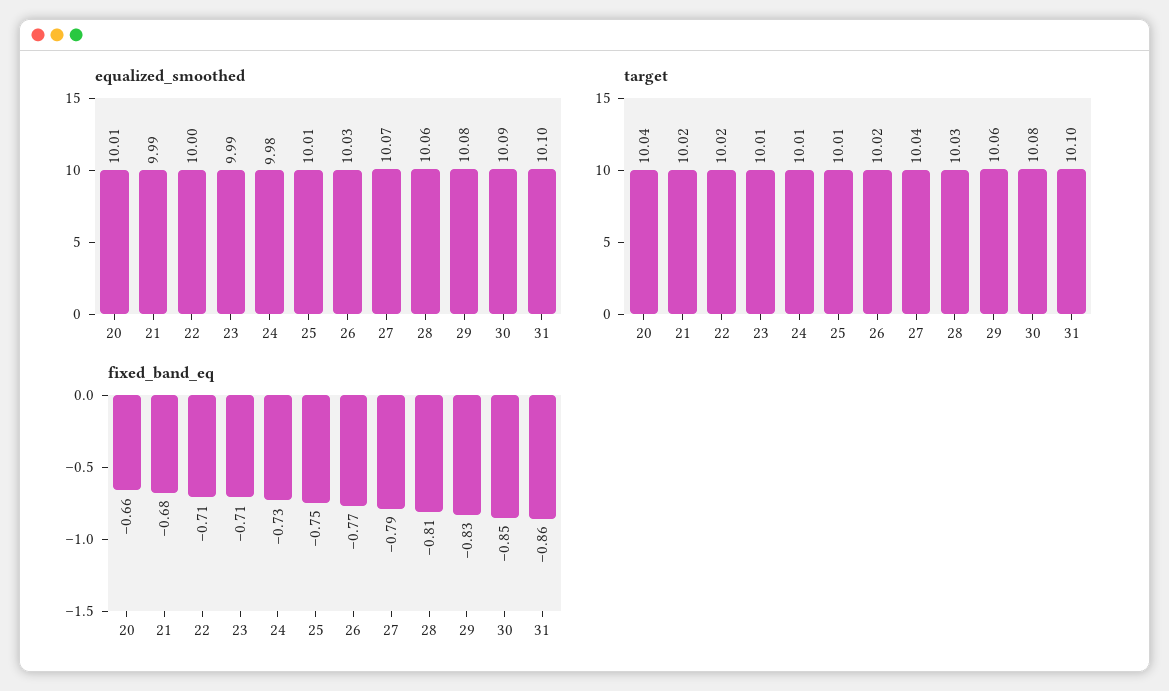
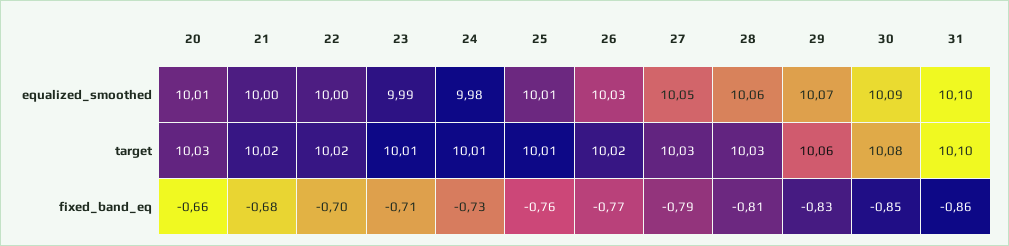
equalized_smoothed, 21: 9.99 -> 10
equalized_smoothed, 27: 10.07 -> 10.05
equalized_smoothed, 29: 10.08 -> 10.07
target, 20: 10.04 -> 10.03
target, 27: 10.04 -> 10.03
fixed_band_eq, 22: -0.71 -> -0.7
fixed_band_eq, 25: -0.75 -> -0.76

